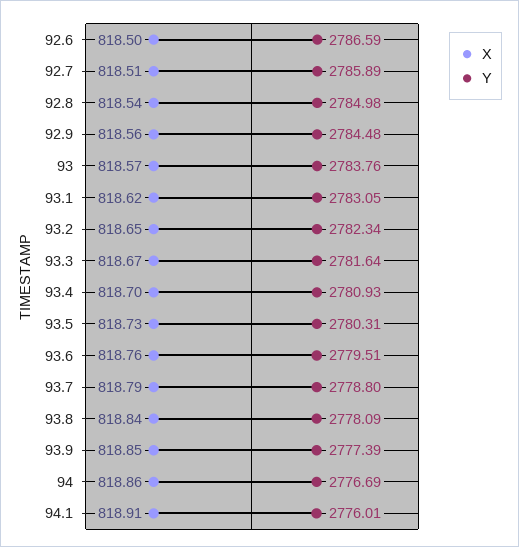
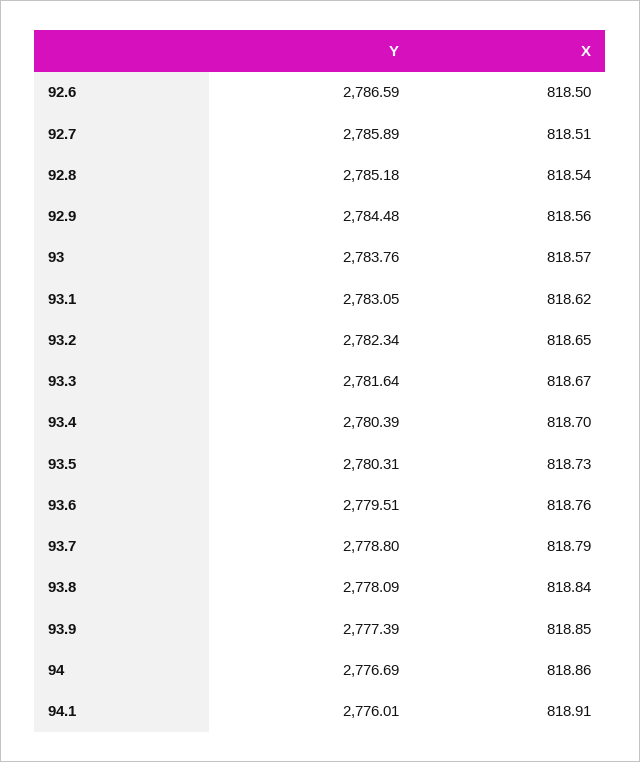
Y, 92.8: 2784.98 -> 2785.18
Y, 93.4: 2780.93 -> 2780.39

